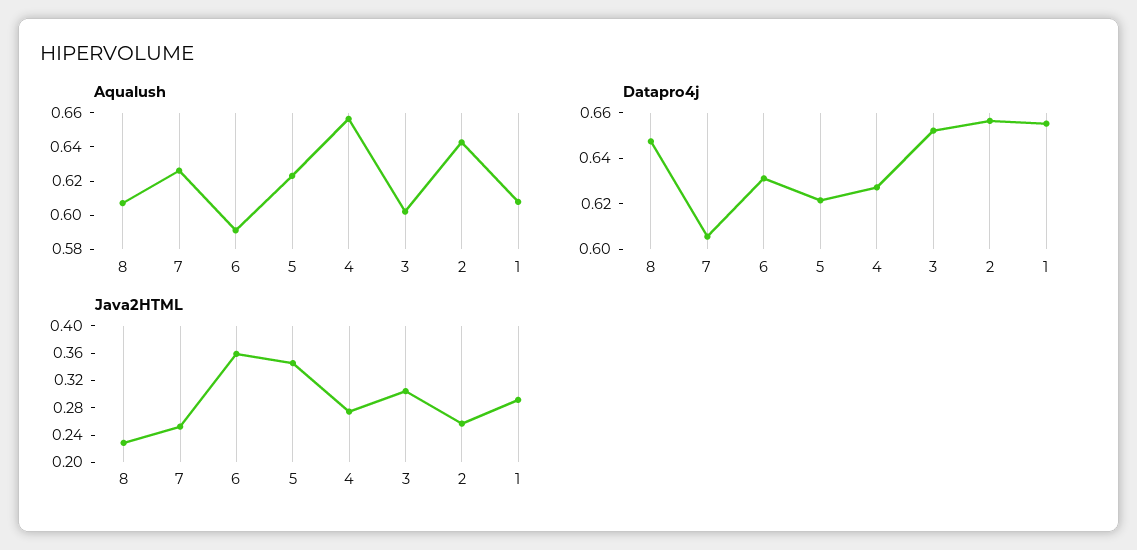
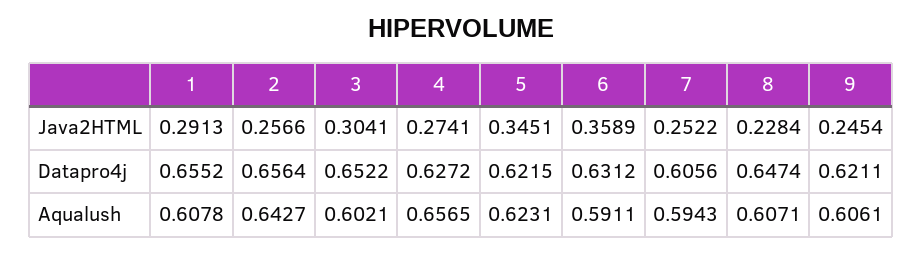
Aqualush, 7: 0.625 -> 0.5943
Java2HTML, 9: none -> 0.2454
Datapro4j, 9: none -> 0.6211
Aqualush, 9: none -> 0.6061

